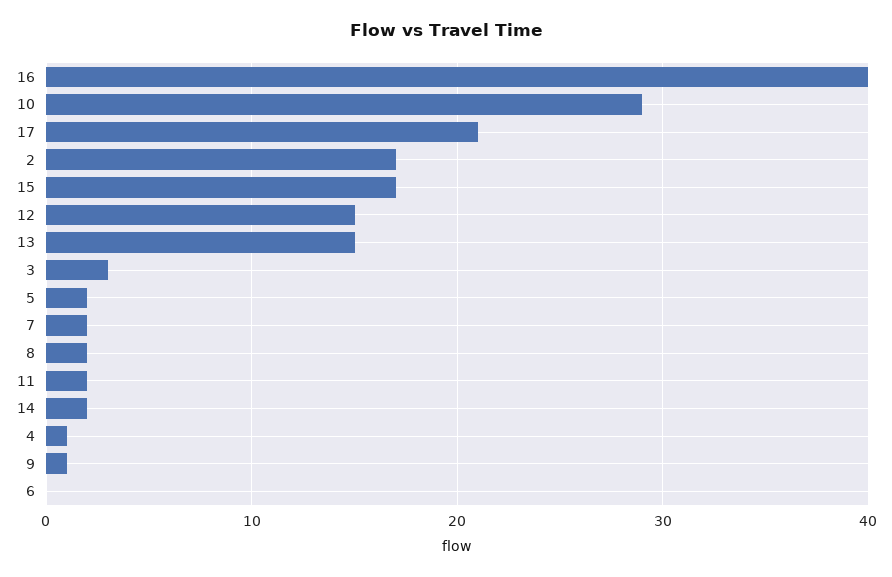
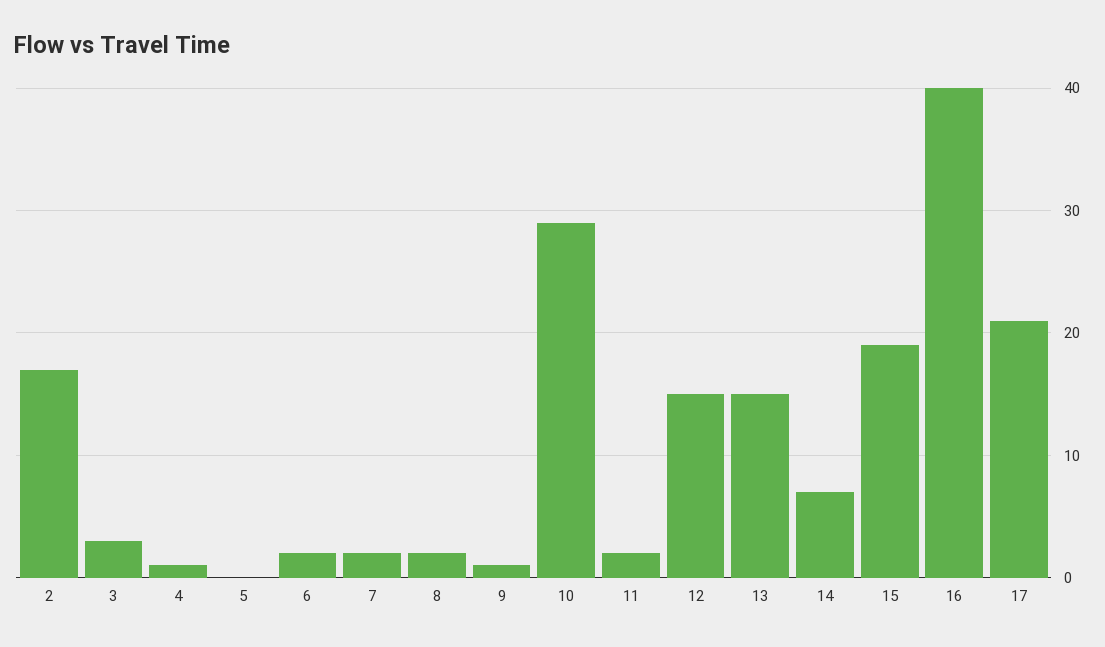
15: 17 -> 19
5: 2 -> 0
14: 2 -> 7
6: 0 -> 2

